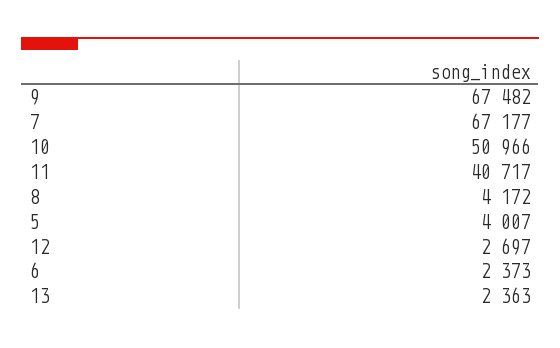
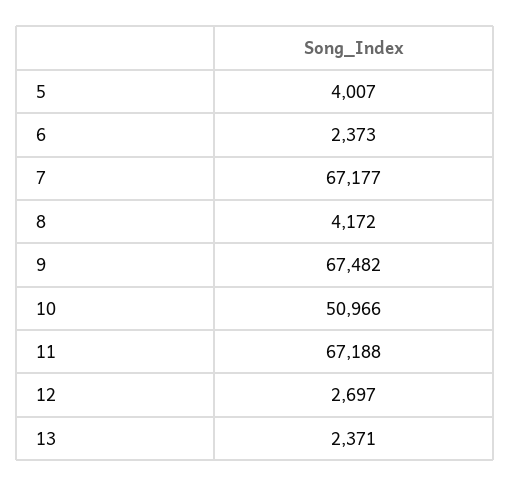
11: 40717 -> 67188
13: 2363 -> 2371

